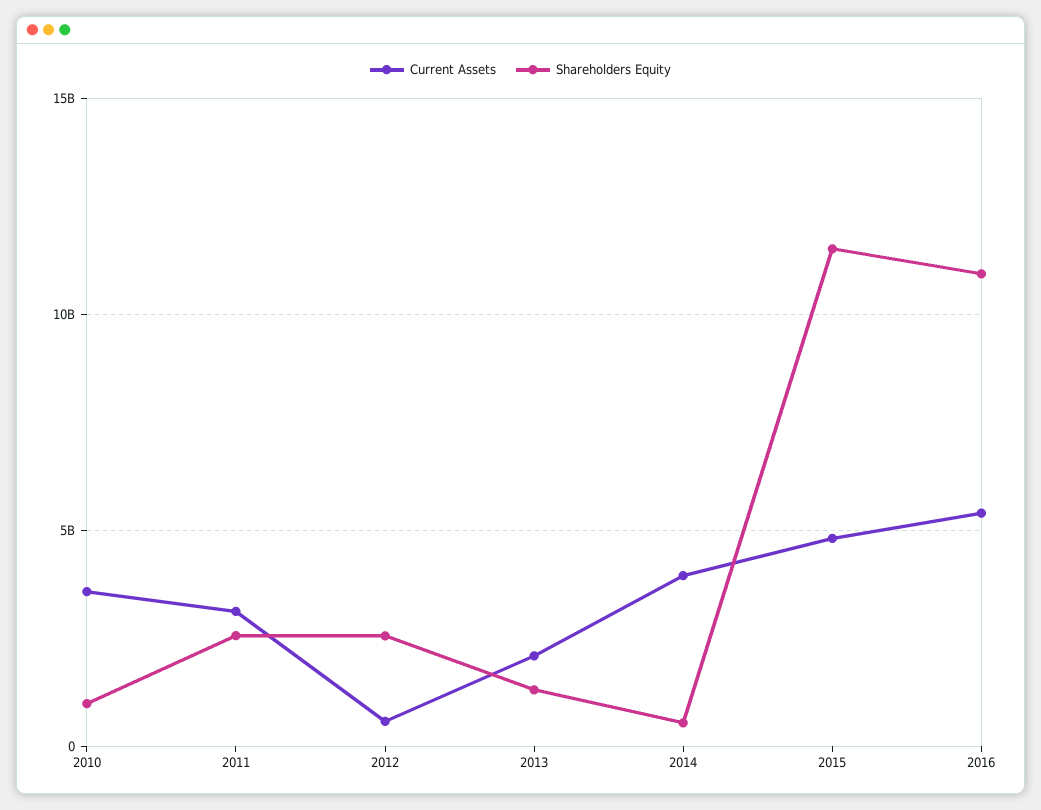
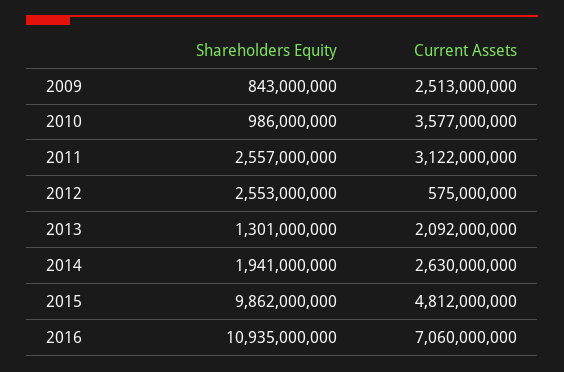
Current Assets, 2014: 4000000000 -> 2630000000
Shareholders Equity, 2014: 500000000 -> 1941000000
Shareholders Equity, 2015: 11500000000 -> 9862000000
Current Assets, 2016: 5500000000 -> 7060000000
Shareholders Equity, 2009: none -> 843000000
Current Assets, 2009: none -> 2513000000

